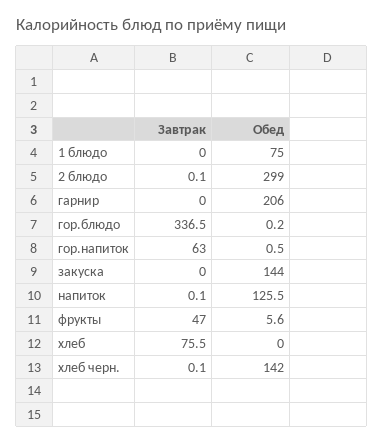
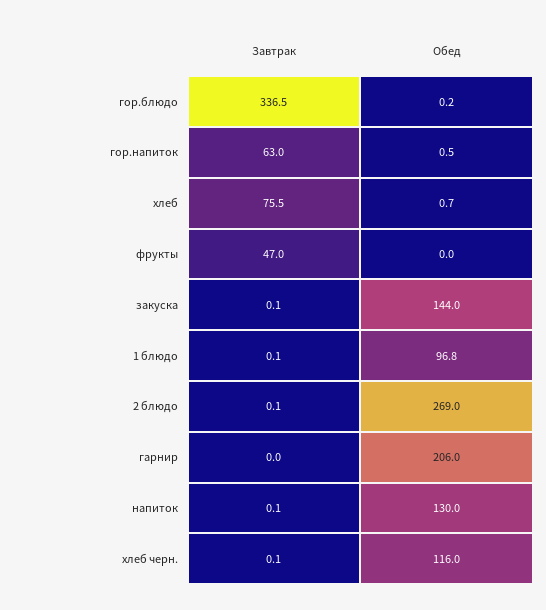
Завтрак, 1 блюдо: 0 -> 0.1
Обед, 1 блюдо: 75 -> 96.8
Обед, 2 блюдо: 299 -> 269
Завтрак, закуска: 0 -> 0.1
Обед, напиток: 125.5 -> 130
Обед, фрукты: 5.6 -> 0
Обед, хлеб: 0 -> 0.7
Обед, хлеб черн.: 142 -> 116

